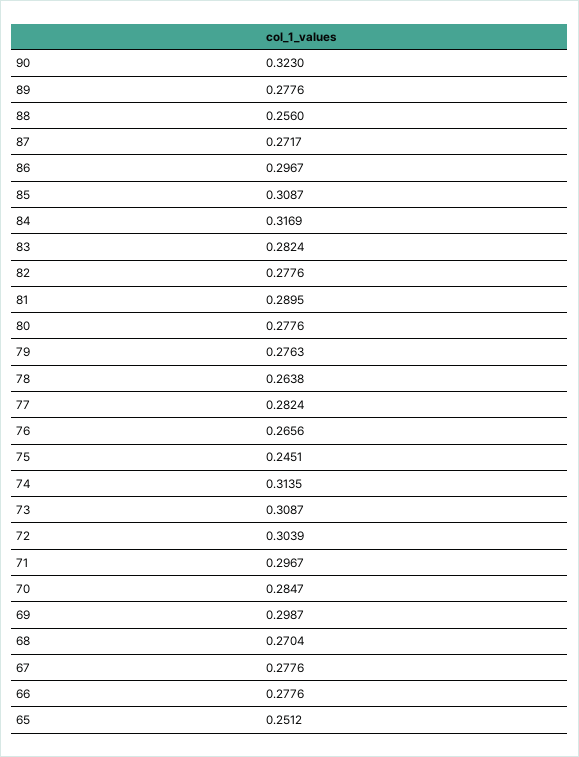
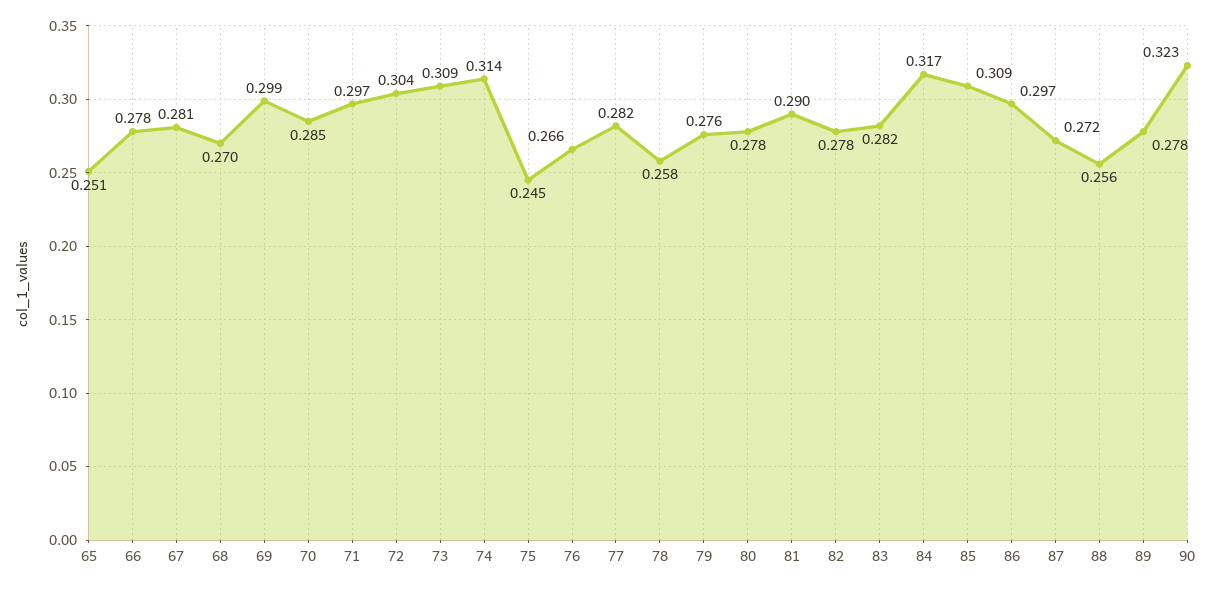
78: 0.2638 -> 0.258
67: 0.2776 -> 0.281

